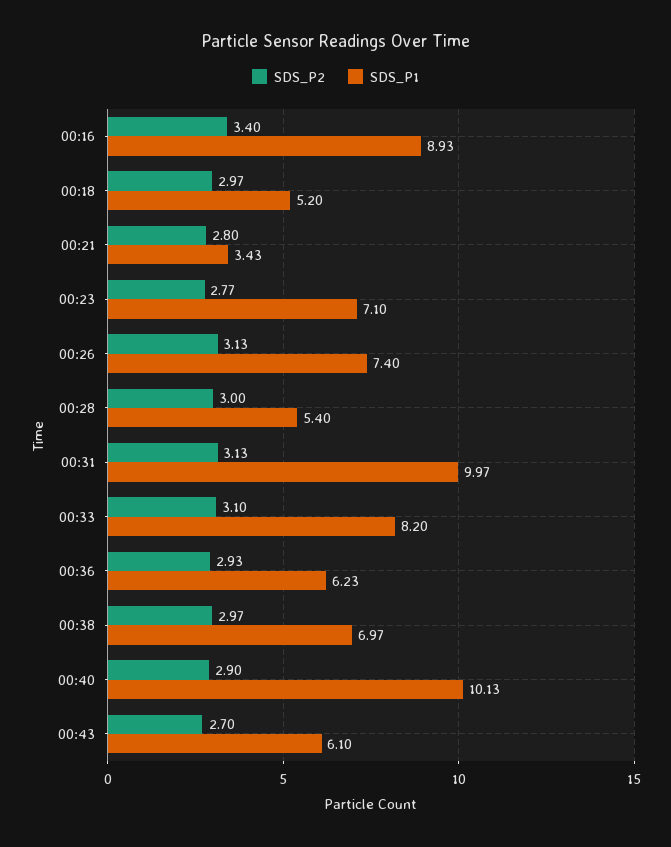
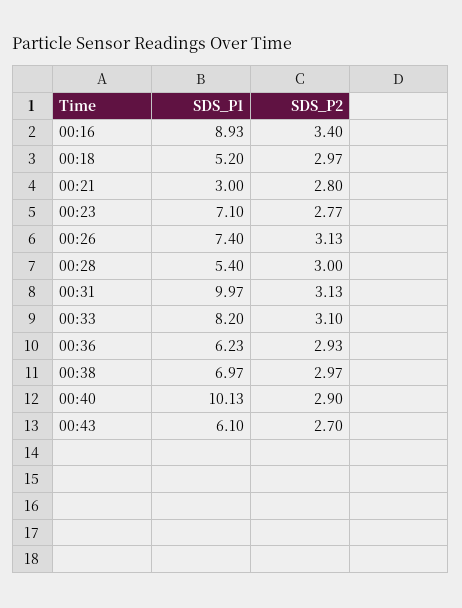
SDS_P1, 00:21: 3.43 -> 3

